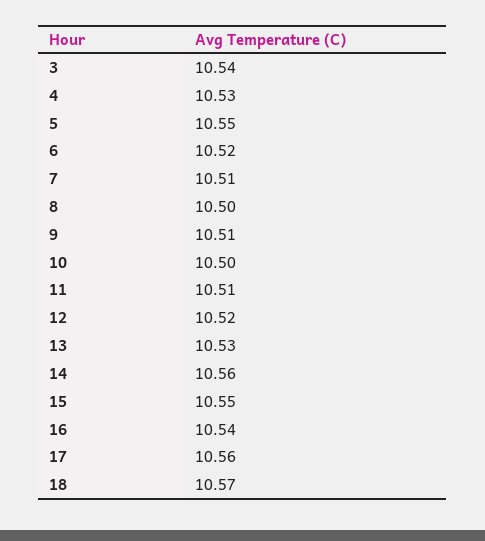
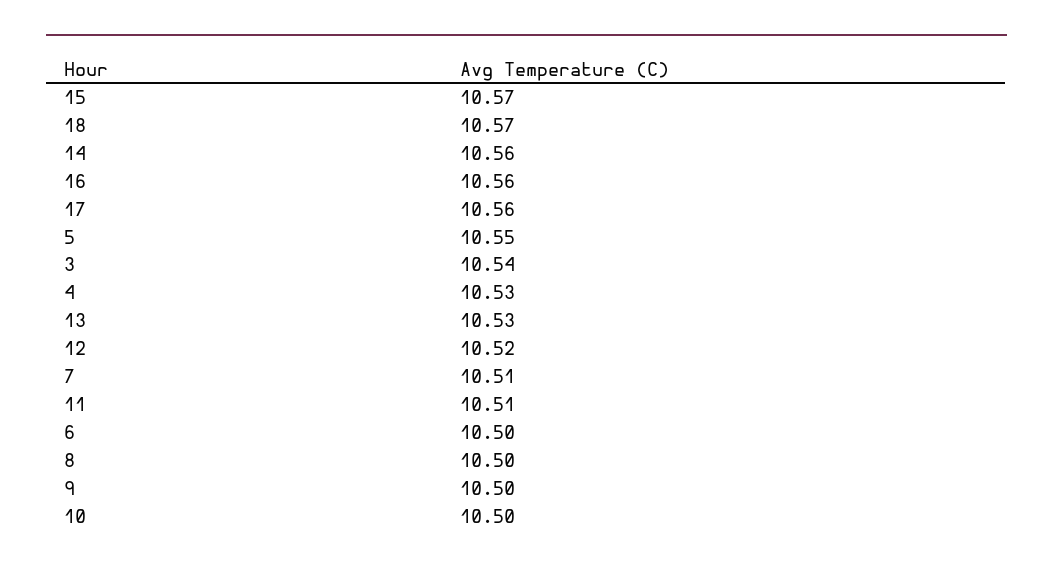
6: 10.52 -> 10.5
9: 10.51 -> 10.5
15: 10.55 -> 10.57
16: 10.54 -> 10.56

